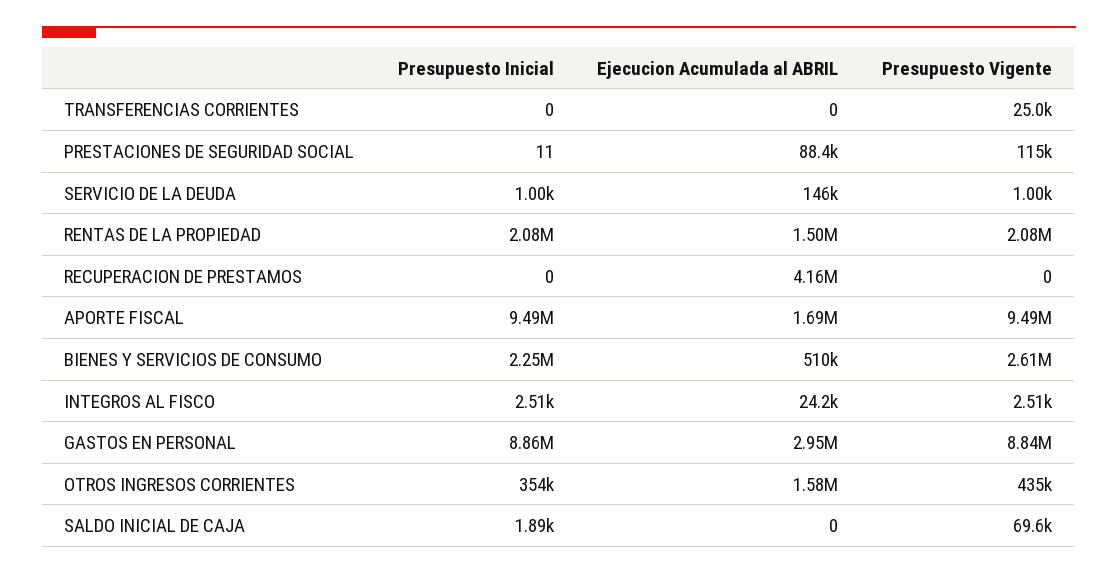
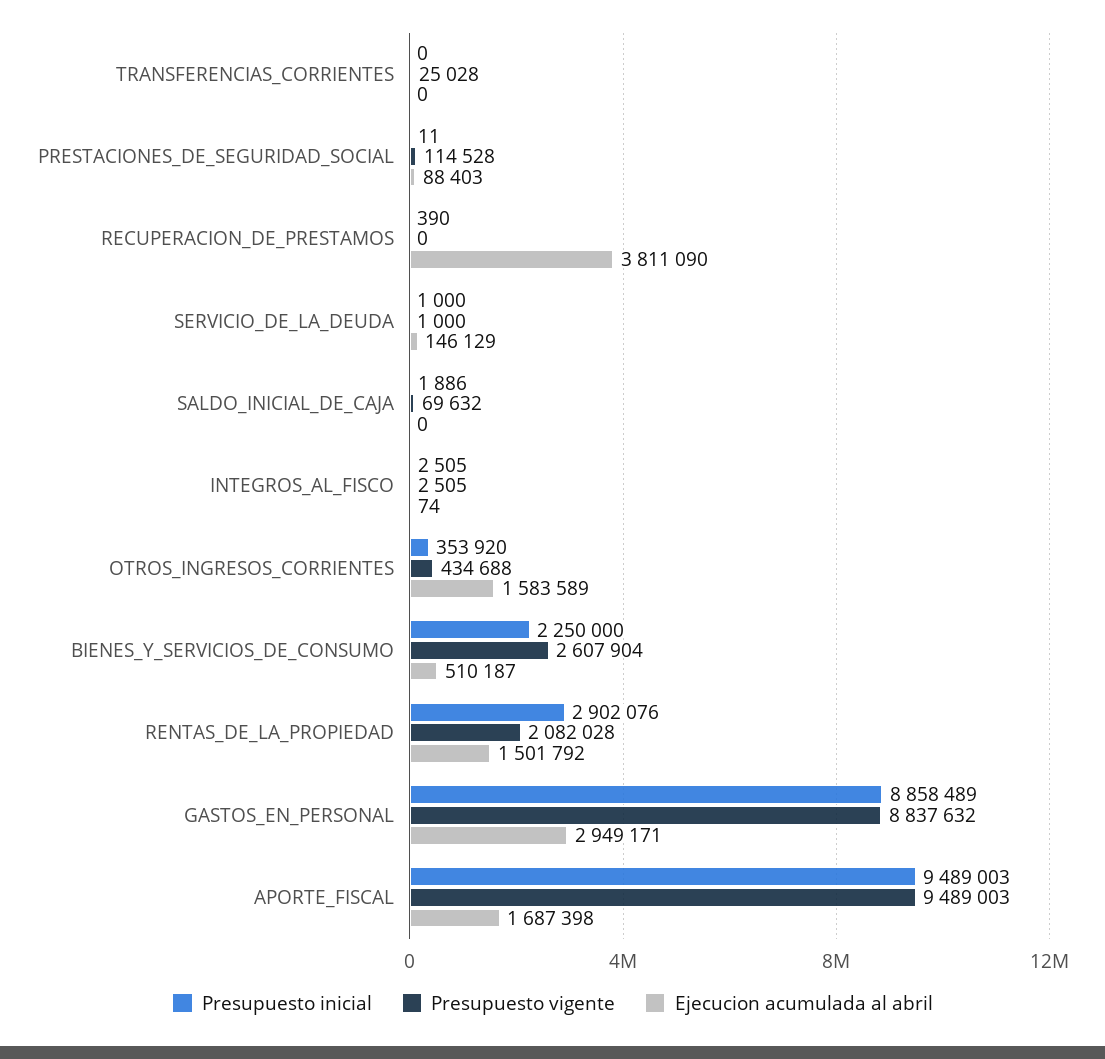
Presupuesto Inicial, RENTAS DE LA PROPIEDAD: 2080000 -> 2902076
Presupuesto Inicial, RECUPERACION DE PRESTAMOS: 0 -> 390
Ejecucion Acumulada al ABRIL, RECUPERACION DE PRESTAMOS: 4160000 -> 3811090
Ejecucion Acumulada al ABRIL, INTEGROS AL FISCO: 24200 -> 74

